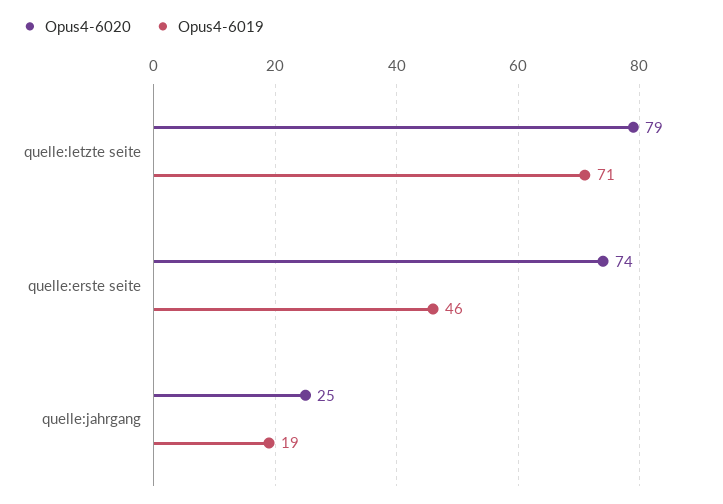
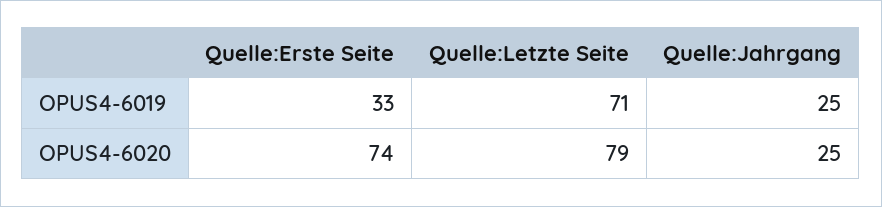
Opus4-6019, quelle:erste seite: 46 -> 33
Opus4-6019, quelle:jahrgang: 19 -> 25

